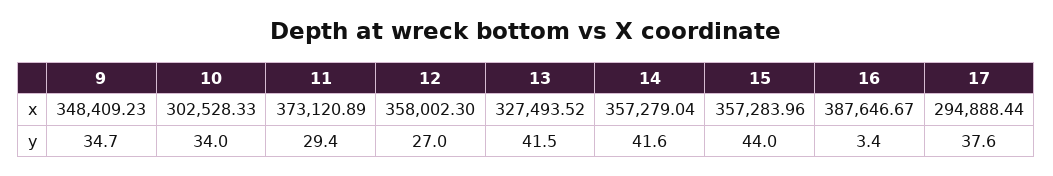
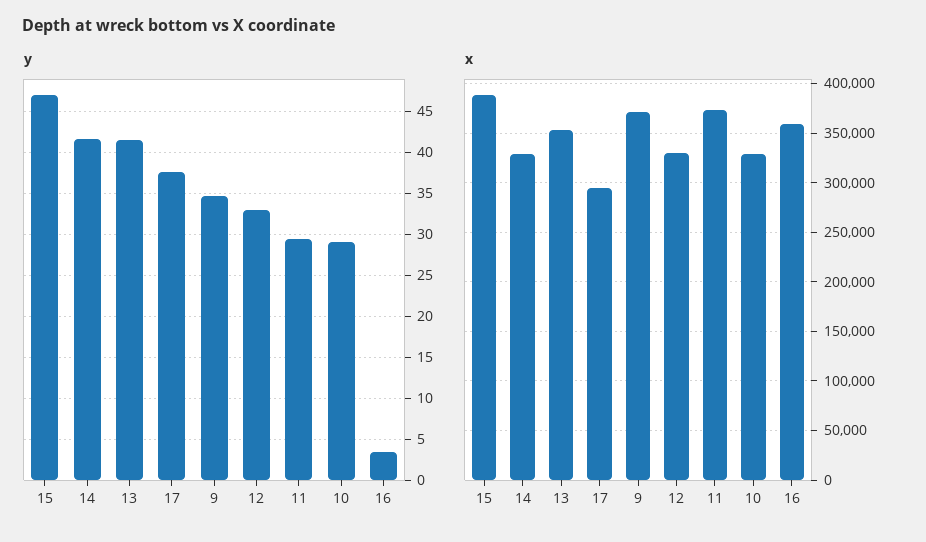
x, 9: 348409.23 -> 370000
x, 10: 302528.33 -> 330000
x, 12: 358002.3 -> 330000
x, 13: 327493.52 -> 350000
x, 14: 357279.04 -> 330000
x, 15: 357283.96 -> 390000
x, 16: 387646.67 -> 360000
y, 10: 34 -> 29
y, 12: 27 -> 33
y, 15: 44 -> 47

